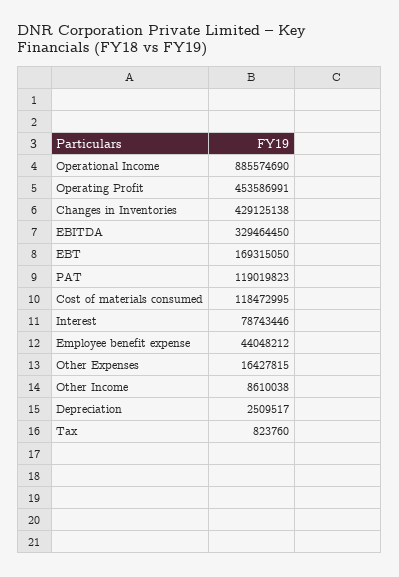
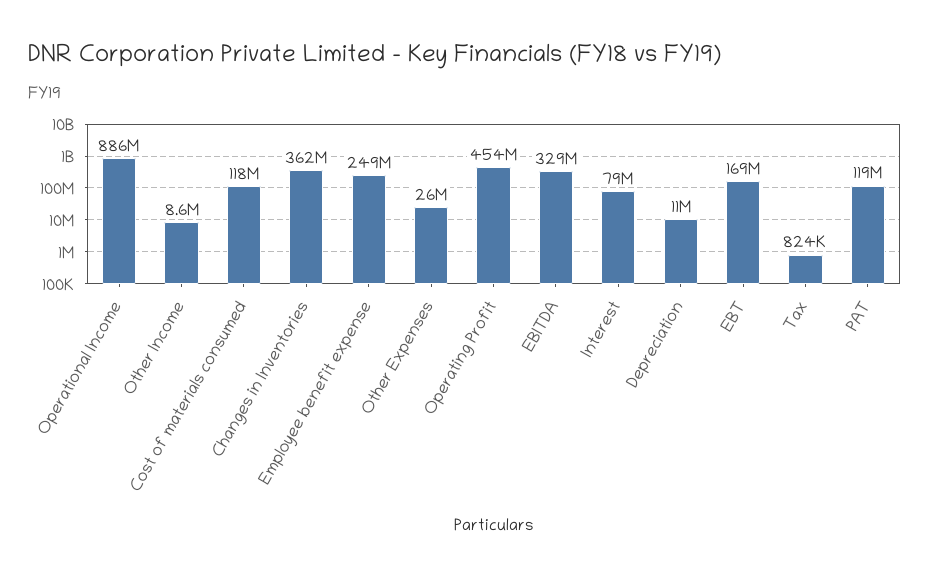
Changes in Inventories: 429125138 -> 362000000
Employee benefit expense: 44048212 -> 249000000
Other Expenses: 16427815 -> 26000000
Depreciation: 2509517 -> 11000000

